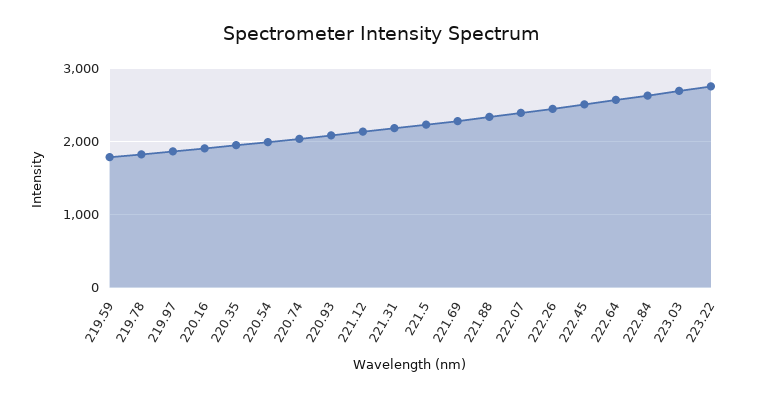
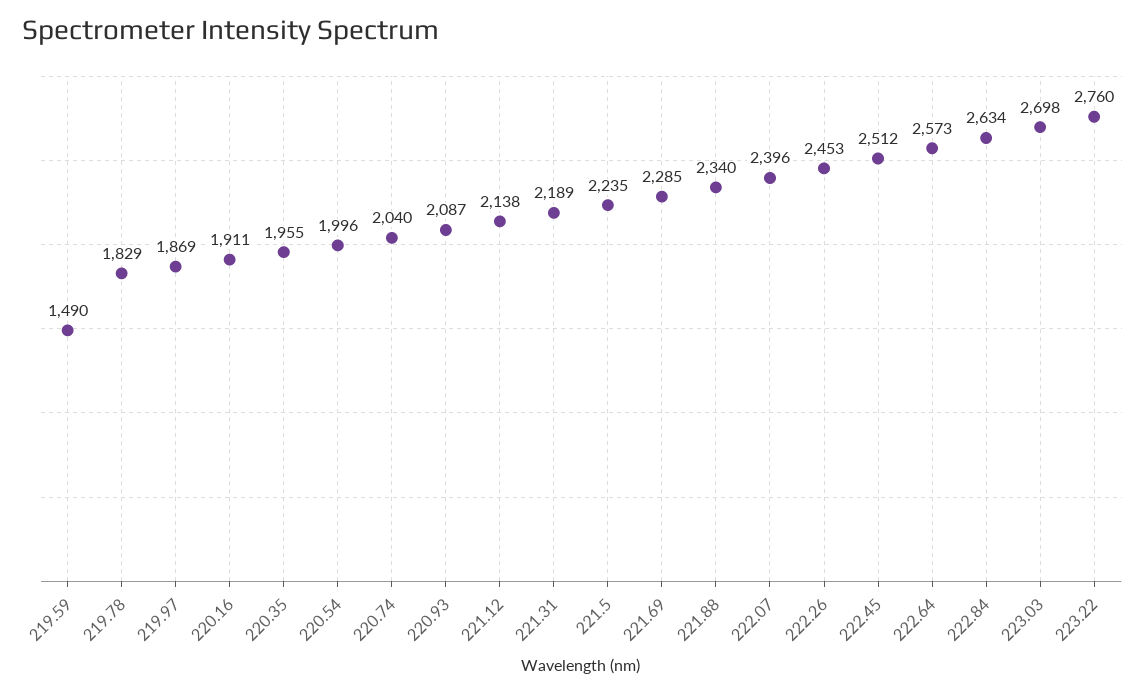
219.59: 1800 -> 1490

